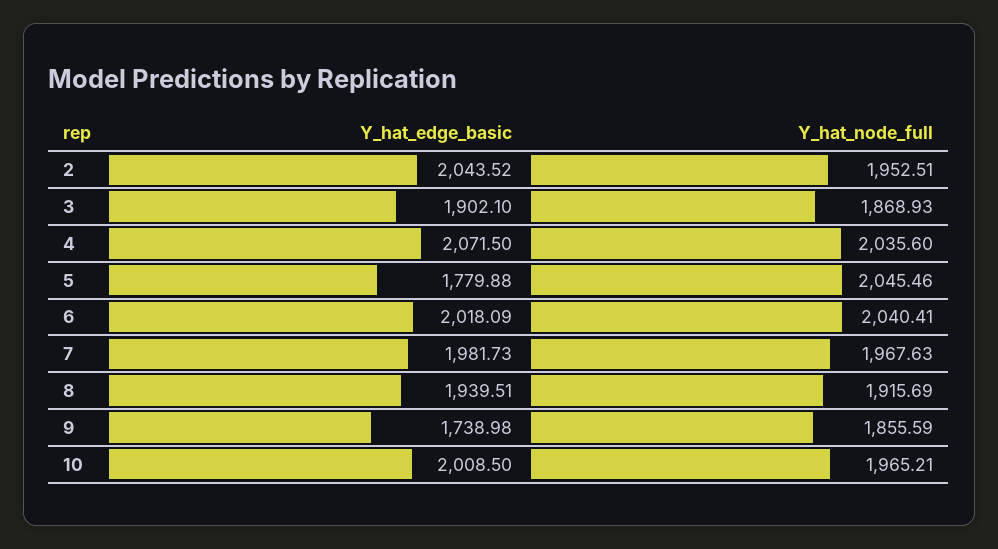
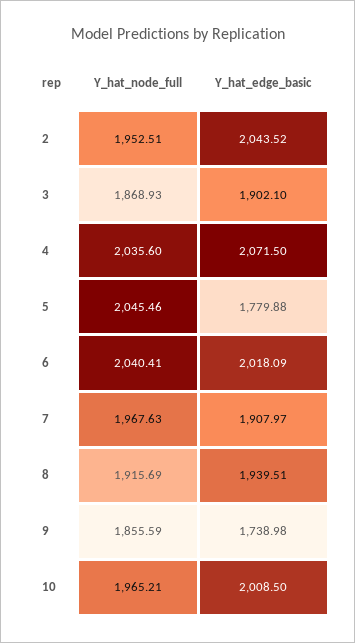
Y_hat_edge_basic, 7: 1981.73 -> 1907.97

